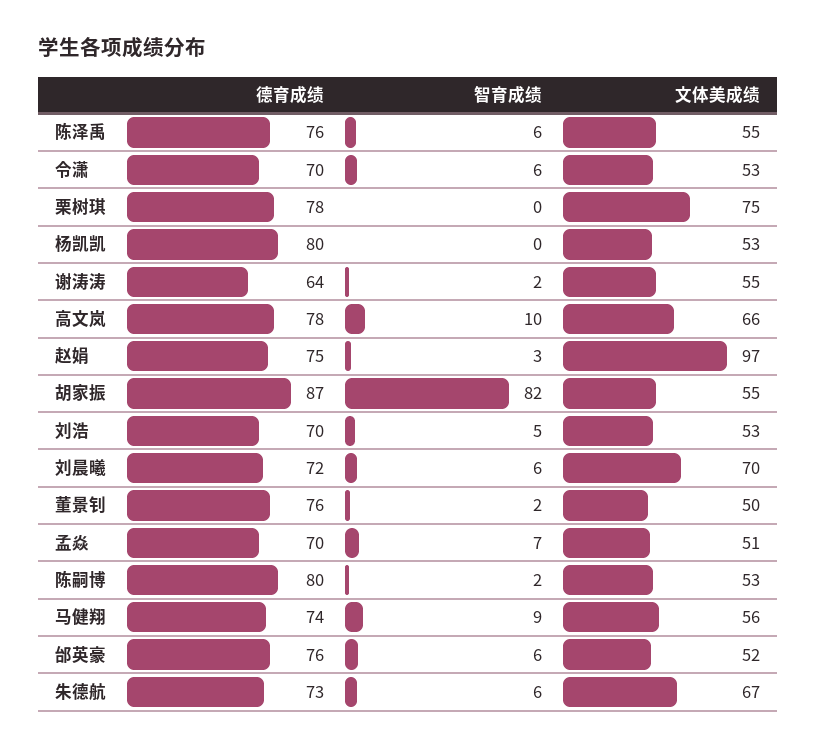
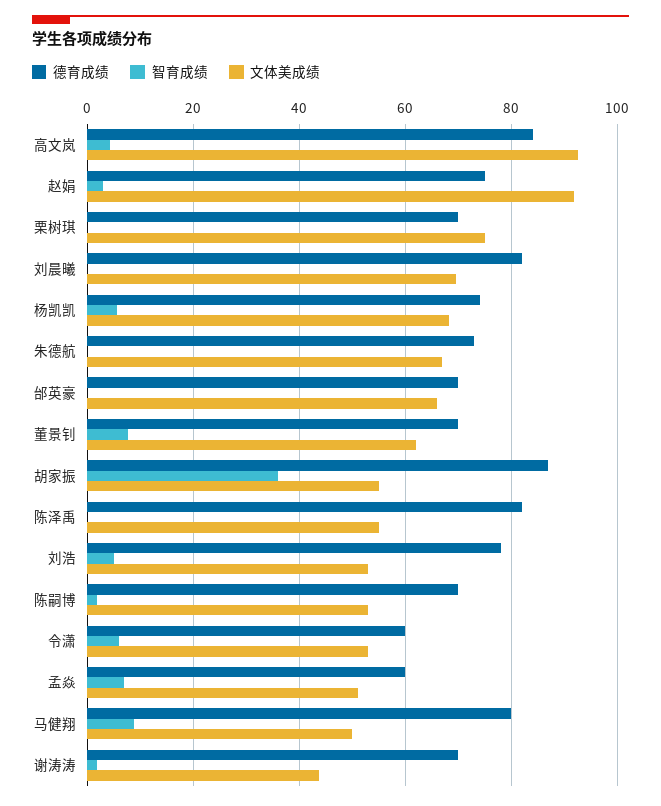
德育成绩, 陈泽禹: 76 -> 82
智育成绩, 陈泽禹: 6 -> 0
德育成绩, 令潇: 70 -> 60
德育成绩, 栗树琪: 78 -> 70
德育成绩, 杨凯凯: 80 -> 74
智育成绩, 杨凯凯: 0 -> 6
文体美成绩, 杨凯凯: 53 -> 68
德育成绩, 谢涛涛: 64 -> 70
文体美成绩, 谢涛涛: 55 -> 44
德育成绩, 高文岚: 78 -> 84
智育成绩, 高文岚: 10 -> 4
文体美成绩, 高文岚: 66 -> 92
文体美成绩, 赵娟: 97 -> 92
智育成绩, 胡家振: 82 -> 36
德育成绩, 刘浩: 70 -> 78
德育成绩, 刘晨曦: 72 -> 82
智育成绩, 刘晨曦: 6 -> 0
德育成绩, 董景钊: 76 -> 70
智育成绩, 董景钊: 2 -> 8
文体美成绩, 董景钊: 50 -> 62
德育成绩, 孟焱: 70 -> 60
德育成绩, 陈嗣博: 80 -> 70
德育成绩, 马健翔: 74 -> 80
文体美成绩, 马健翔: 56 -> 50
德育成绩, 邰英豪: 76 -> 70
智育成绩, 邰英豪: 6 -> 0
文体美成绩, 邰英豪: 52 -> 66
智育成绩, 朱德航: 6 -> 0

